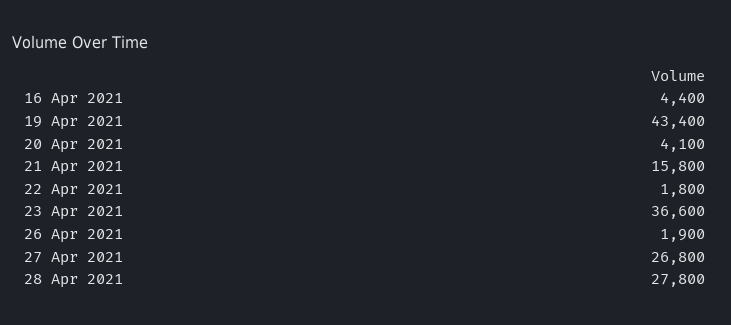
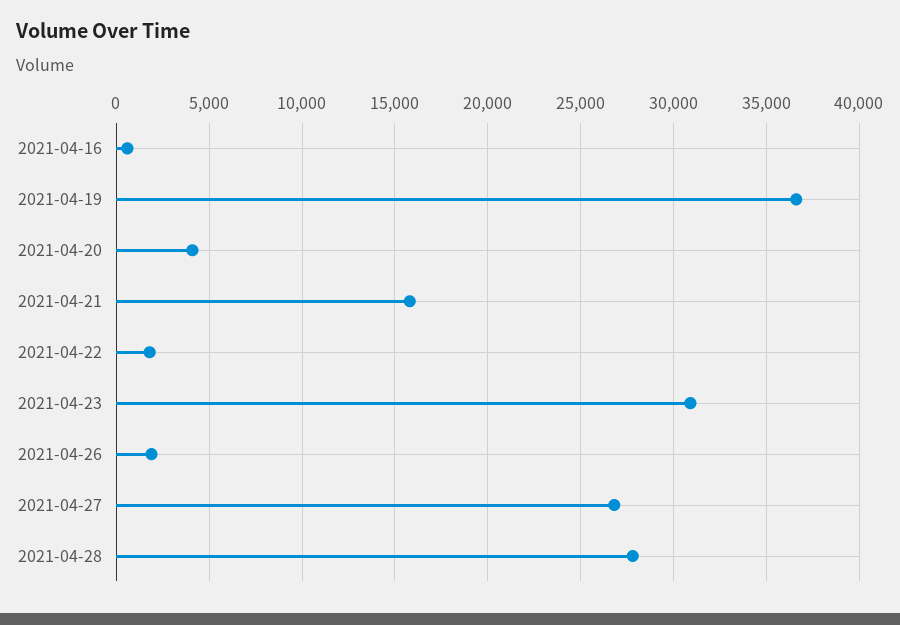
16 Apr 2021: 4400 -> 500
19 Apr 2021: 43400 -> 36500
23 Apr 2021: 36600 -> 31000

